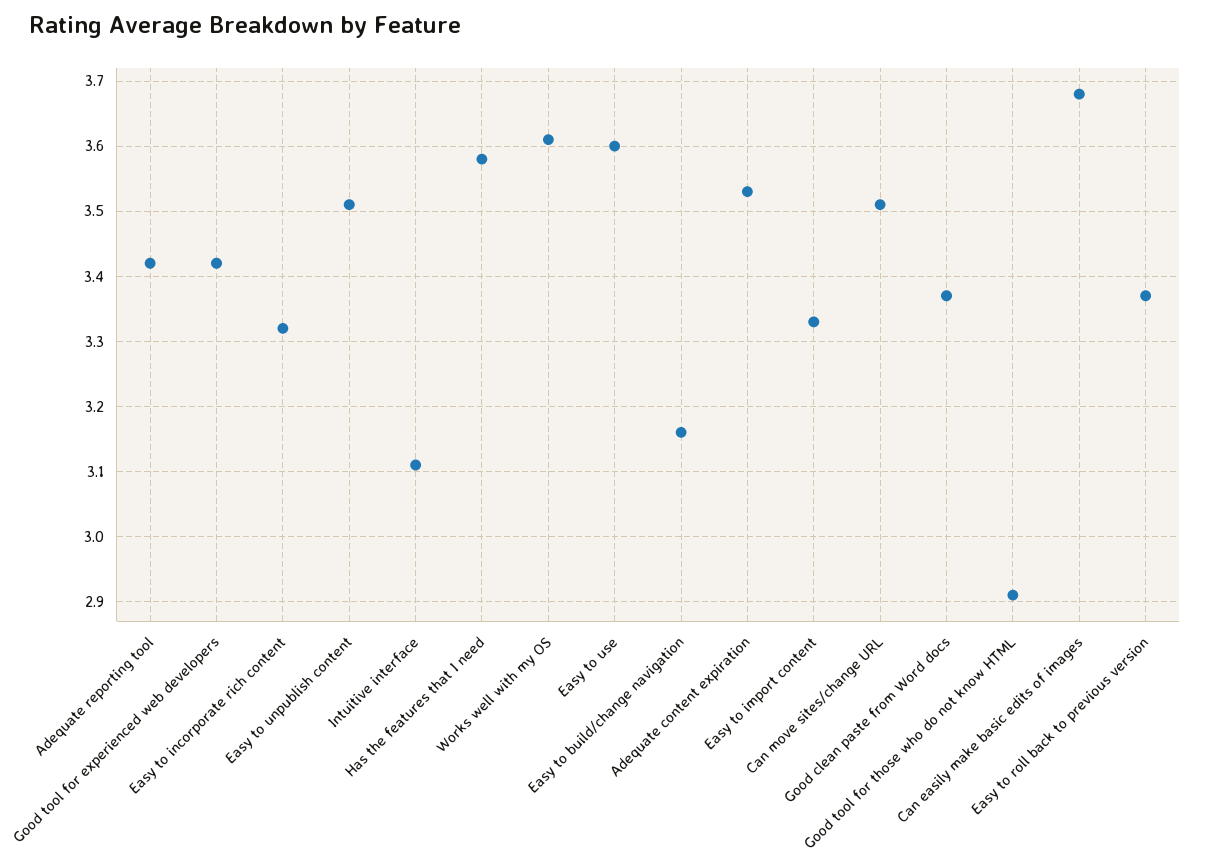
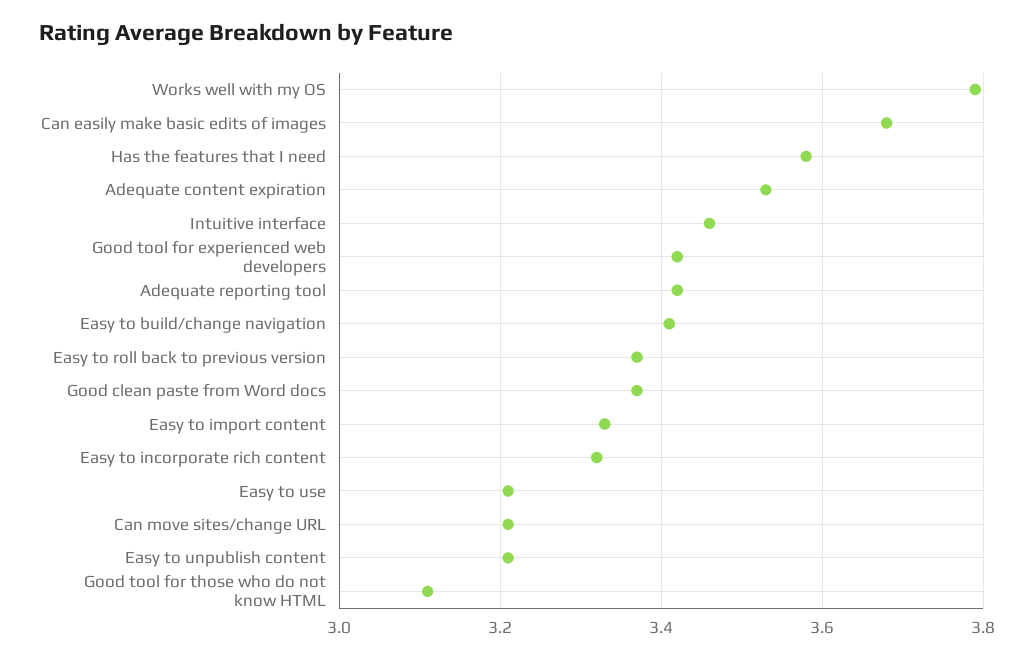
Easy to unpublish content: 3.51 -> 3.2
Intuitive interface: 3.11 -> 3.45
Works well with my OS: 3.61 -> 3.8
Easy to use: 3.6 -> 3.2
Easy to build/change navigation: 3.16 -> 3.4
Can move sites/change URL: 3.51 -> 3.2
Good tool for those who do not know HTML: 2.91 -> 3.1

